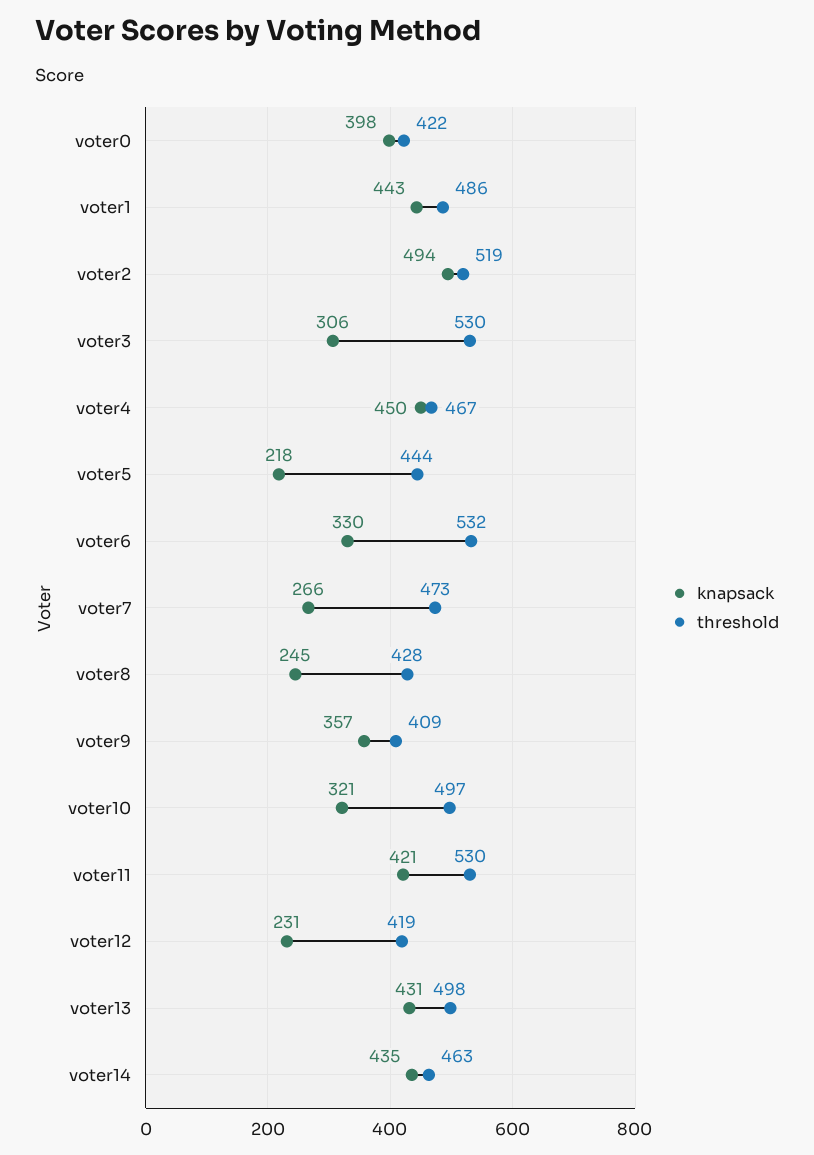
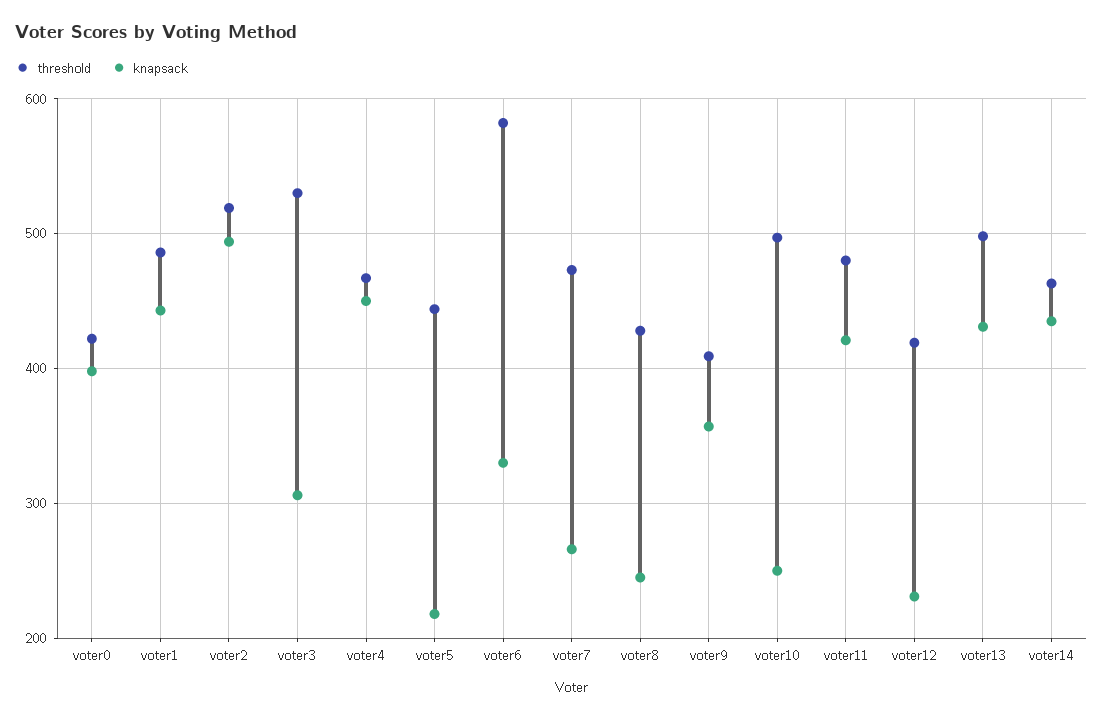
threshold, voter6: 532 -> 580
knapsack, voter10: 321 -> 250
threshold, voter11: 530 -> 480

